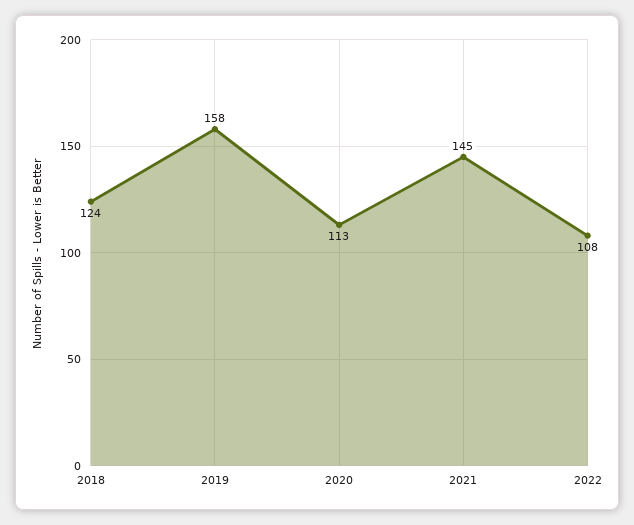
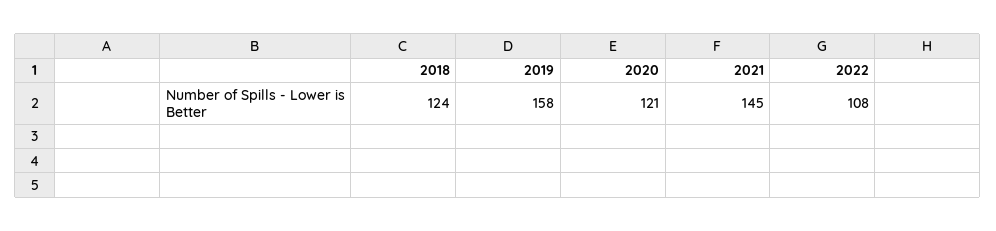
2020: 113 -> 121

